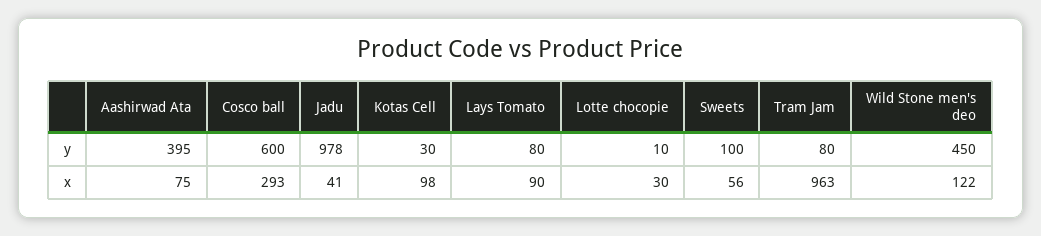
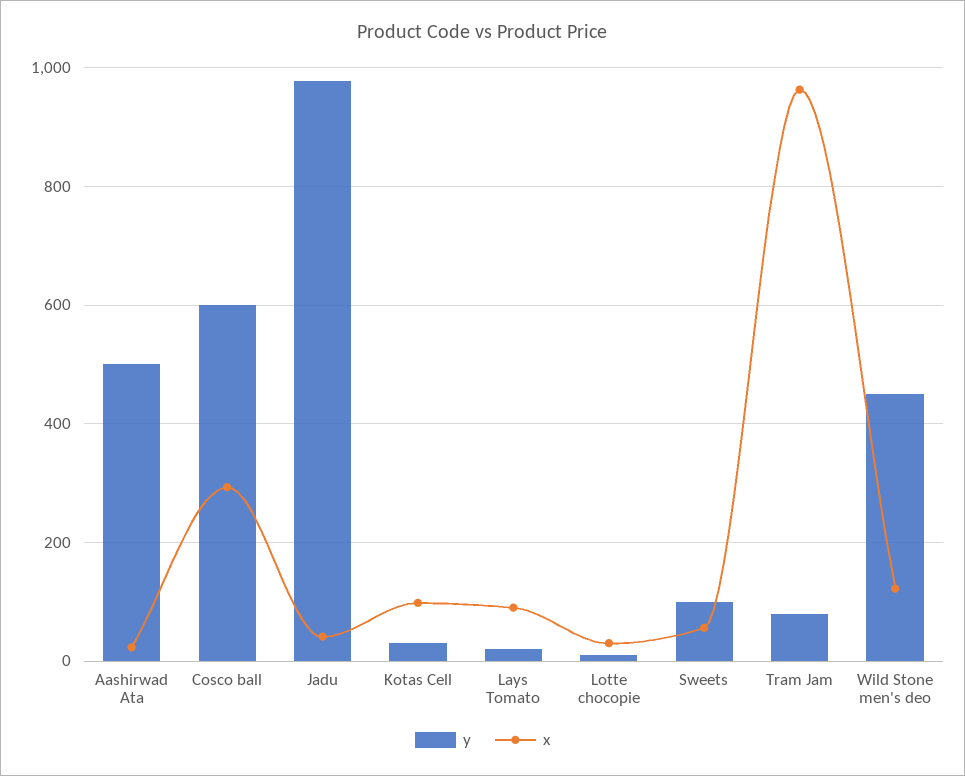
y, Aashirwad Ata: 395 -> 500
y, Lays Tomato: 80 -> 20
x, Aashirwad Ata: 75 -> 20

